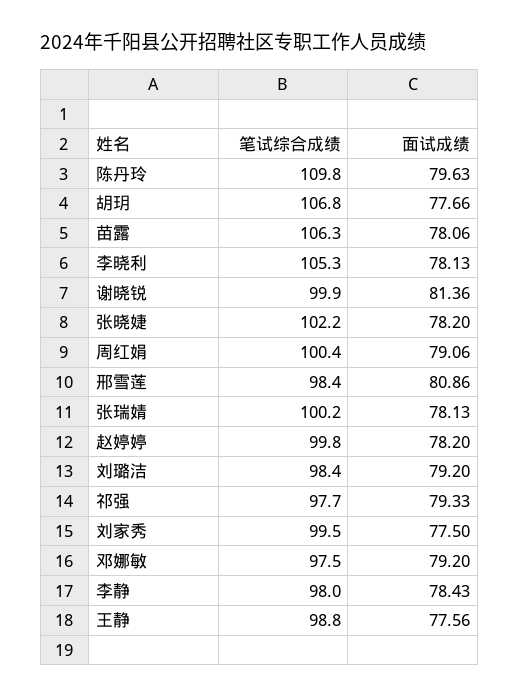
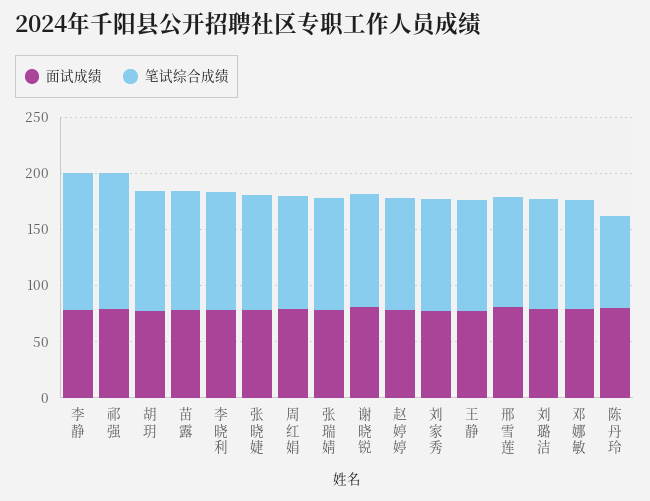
笔试综合成绩, 陈丹玲: 109.8 -> 80
笔试综合成绩, 祁强: 97.7 -> 120
笔试综合成绩, 李静: 98 -> 120

